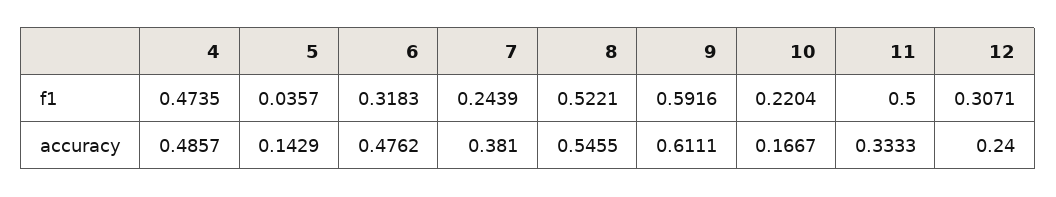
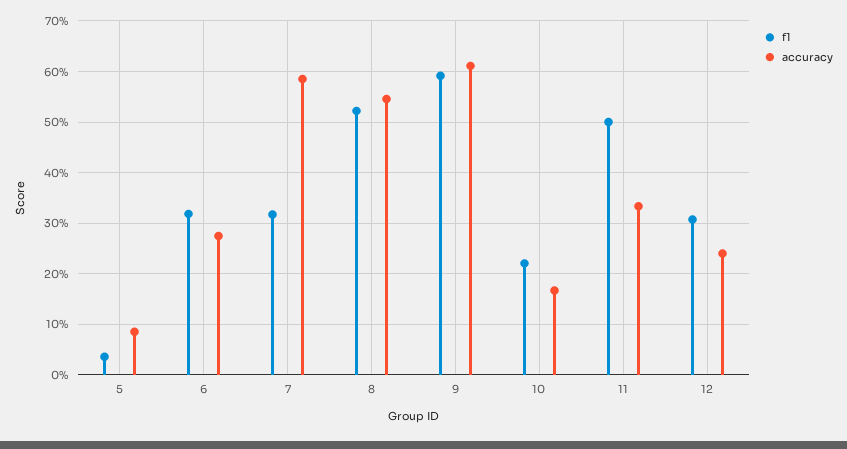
f1, 4: 0.4735 -> none
f1, 7: 0.2439 -> 0.32
accuracy, 4: 0.4857 -> none
accuracy, 5: 0.1429 -> 0.08
accuracy, 6: 0.4762 -> 0.28
accuracy, 7: 0.381 -> 0.58

